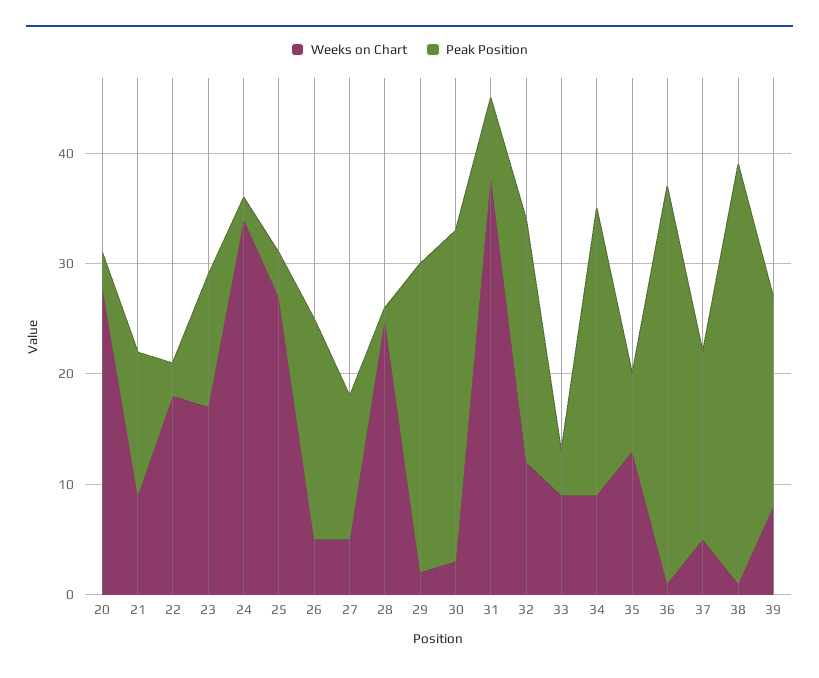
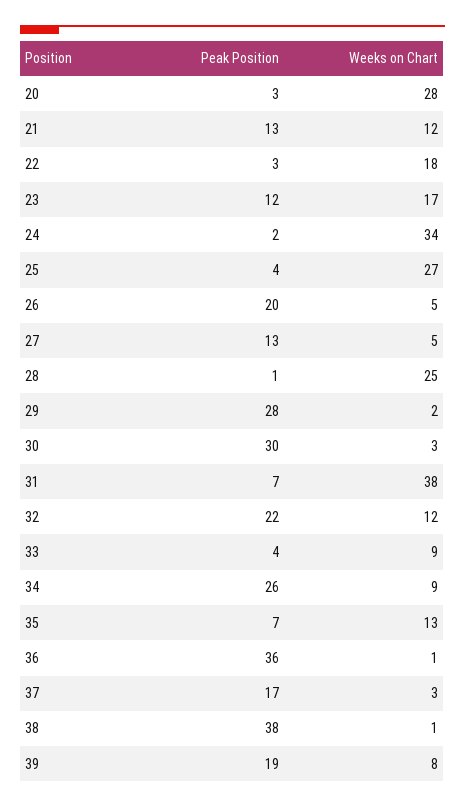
Weeks on Chart, 21: 9 -> 12
Weeks on Chart, 37: 5 -> 3

